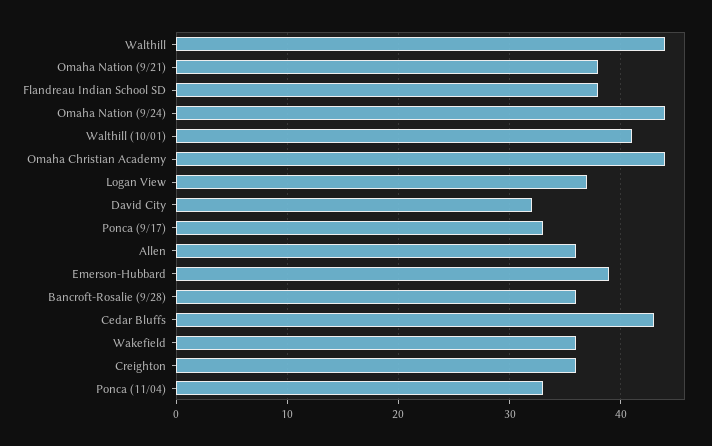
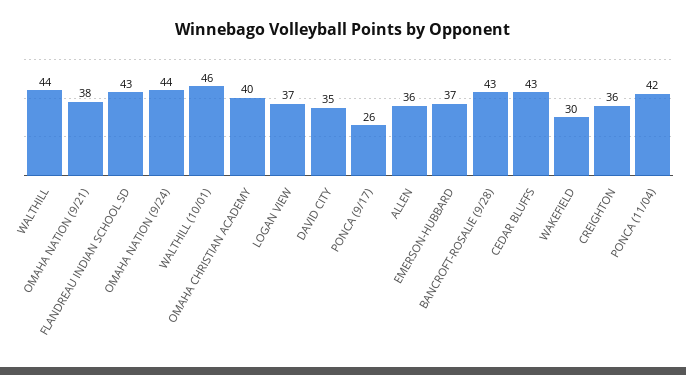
Flandreau Indian School SD: 38 -> 43
Walthill (10/01): 41 -> 46
Omaha Christian Academy: 44 -> 40
David City: 32 -> 35
Ponca (9/17): 33 -> 26
Emerson-Hubbard: 39 -> 37
Bancroft-Rosalie (9/28): 36 -> 43
Wakefield: 36 -> 30
Ponca (11/04): 33 -> 42

